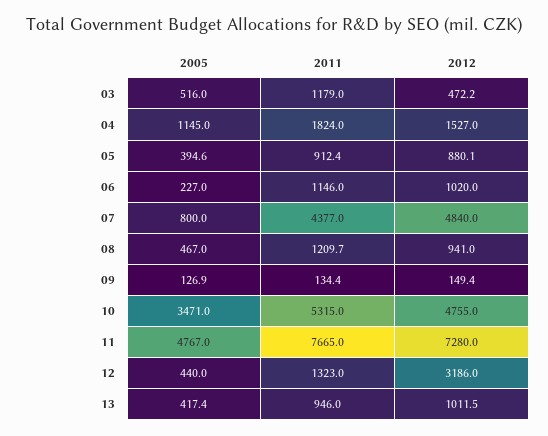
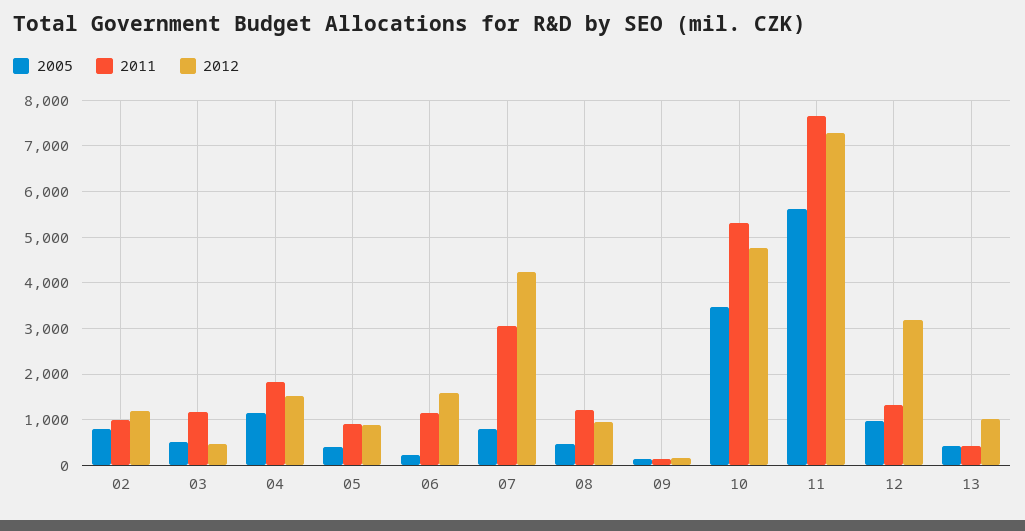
2012, 06: 1020 -> 1600
2011, 07: 4377 -> 3000
2012, 07: 4840 -> 4200
2005, 11: 4767 -> 5600
2005, 12: 440 -> 1000
2011, 13: 946 -> 400
2005, 02: none -> 800
2011, 02: none -> 1000
2012, 02: none -> 1200

